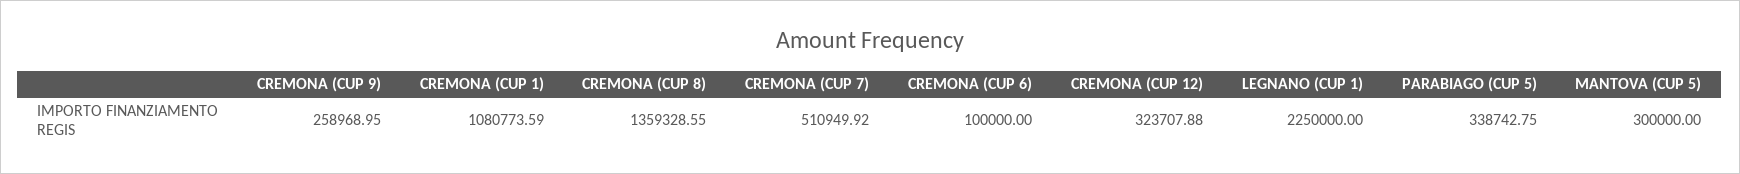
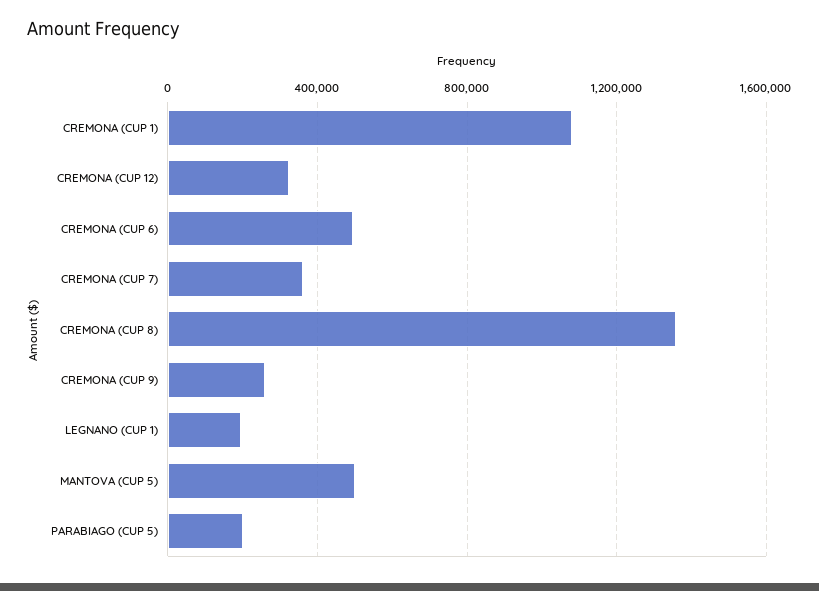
CREMONA (CUP 7): 510949.92 -> 350000
CREMONA (CUP 6): 100000 -> 500000
LEGNANO (CUP 1): 2250000 -> 200000
PARABIAGO (CUP 5): 338742.75 -> 200000
MANTOVA (CUP 5): 300000 -> 500000

